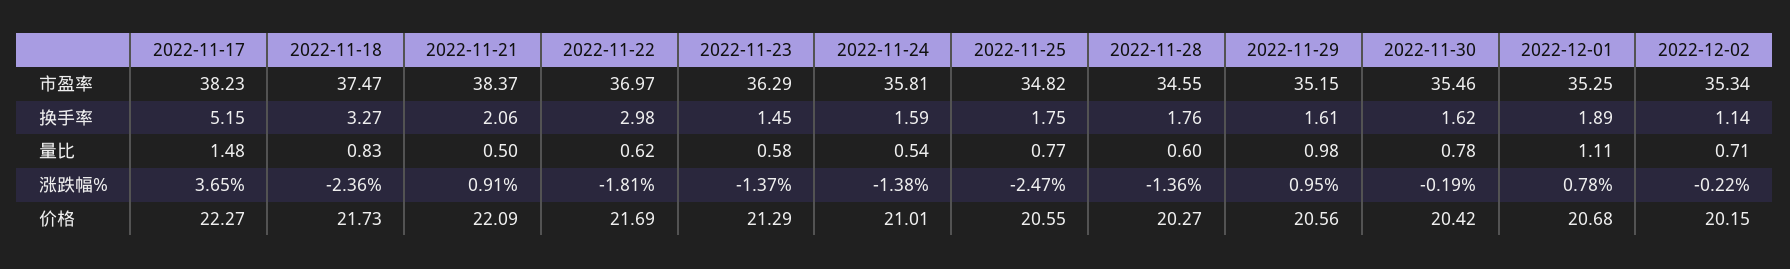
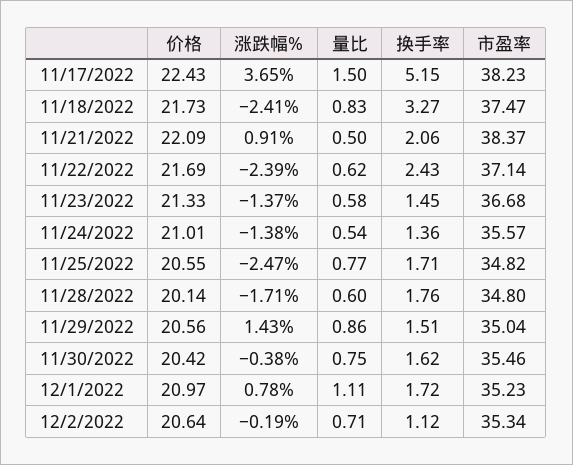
2022-11-22, 市盈率: 36.97 -> 37.14
2022-11-23, 市盈率: 36.29 -> 36.68
2022-11-24, 市盈率: 35.81 -> 35.57
2022-11-28, 市盈率: 34.55 -> 34.8
2022-11-29, 市盈率: 35.15 -> 35.04
2022-12-01, 市盈率: 35.25 -> 35.23
2022-11-22, 换手率: 2.98 -> 2.43
2022-11-24, 换手率: 1.59 -> 1.36
2022-11-25, 换手率: 1.75 -> 1.71
2022-11-29, 换手率: 1.61 -> 1.51
2022-12-01, 换手率: 1.89 -> 1.72
2022-12-02, 换手率: 1.14 -> 1.12
2022-11-17, 量比: 1.48 -> 1.5
2022-11-29, 量比: 0.98 -> 0.86
2022-11-30, 量比: 0.78 -> 0.75
2022-11-18, 涨跌幅%: -2.36 -> -2.41
2022-11-22, 涨跌幅%: -1.81 -> -2.39
2022-11-28, 涨跌幅%: -1.36 -> -1.71
2022-11-29, 涨跌幅%: 0.95 -> 1.43
2022-11-30, 涨跌幅%: -0.19 -> -0.38
2022-12-02, 涨跌幅%: -0.22 -> -0.19
2022-11-17, 价格: 22.27 -> 22.43
2022-11-23, 价格: 21.29 -> 21.33
2022-11-28, 价格: 20.27 -> 20.14
2022-12-01, 价格: 20.68 -> 20.97
2022-12-02, 价格: 20.15 -> 20.64

